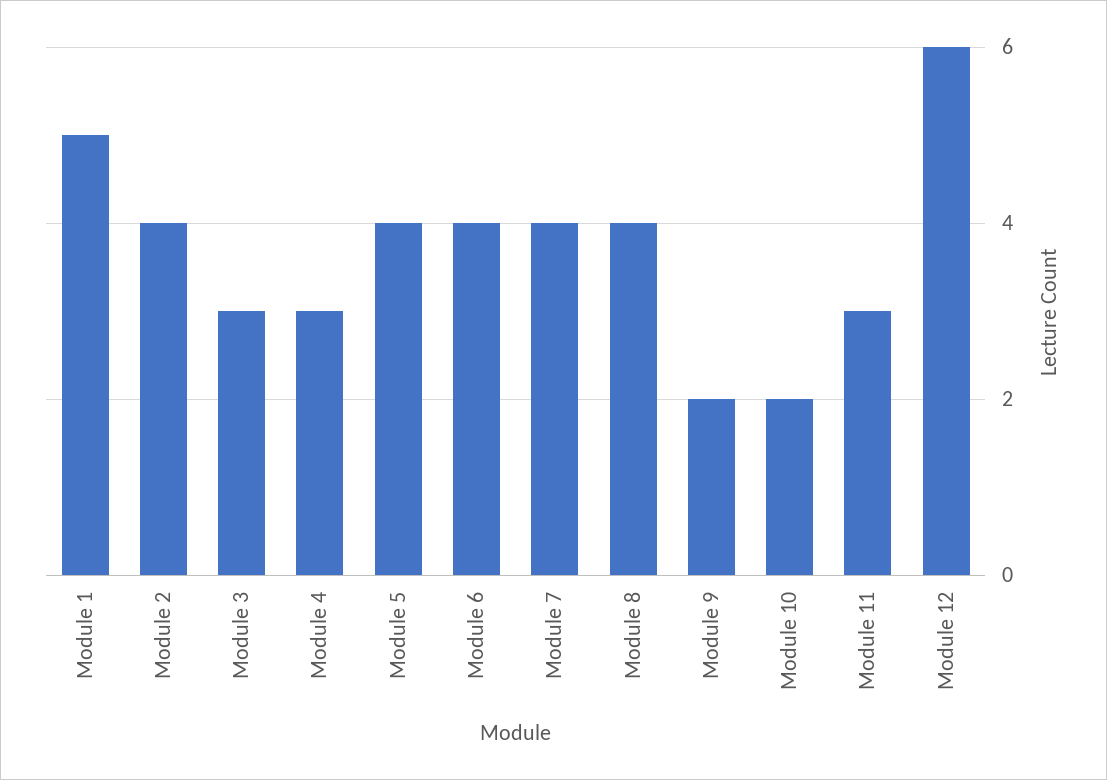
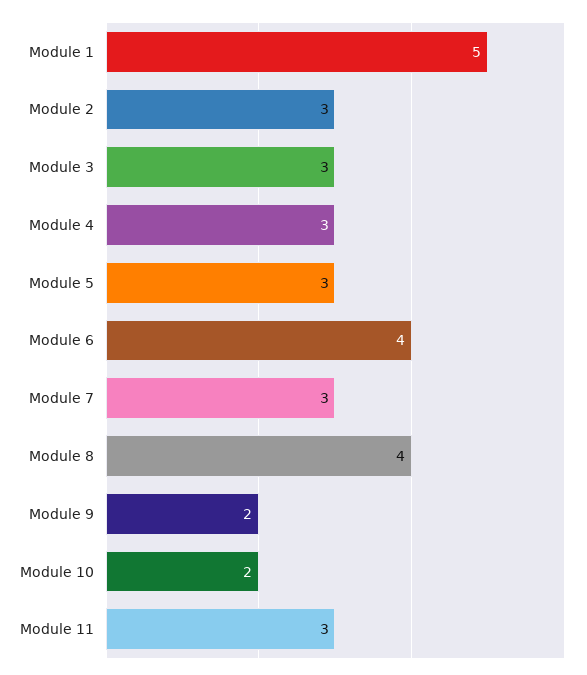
Module 2: 4 -> 3
Module 5: 4 -> 3
Module 7: 4 -> 3
Module 12: 6 -> none

